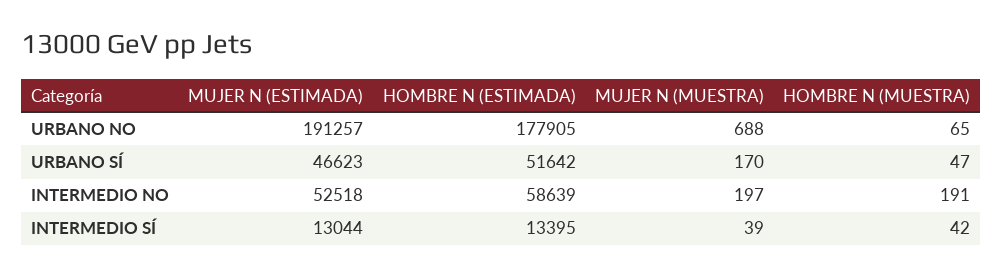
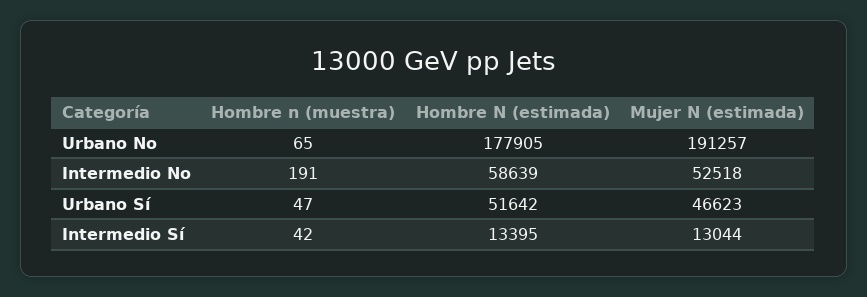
MUJER N (MUESTRA), URBANO NO: 688 -> none
MUJER N (MUESTRA), URBANO SÍ: 170 -> none
MUJER N (MUESTRA), INTERMEDIO NO: 197 -> none
MUJER N (MUESTRA), INTERMEDIO SÍ: 39 -> none

